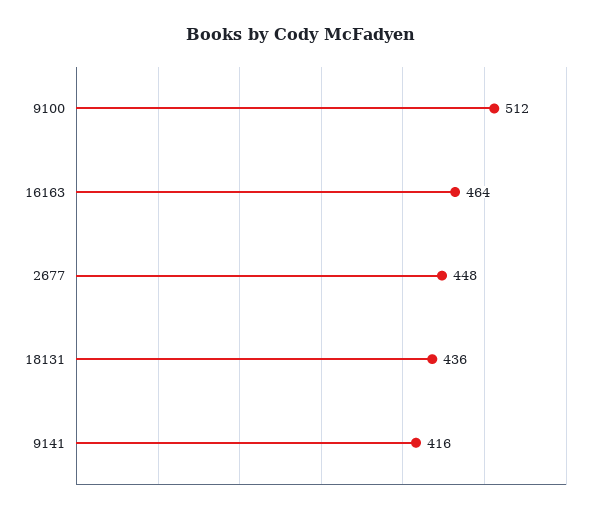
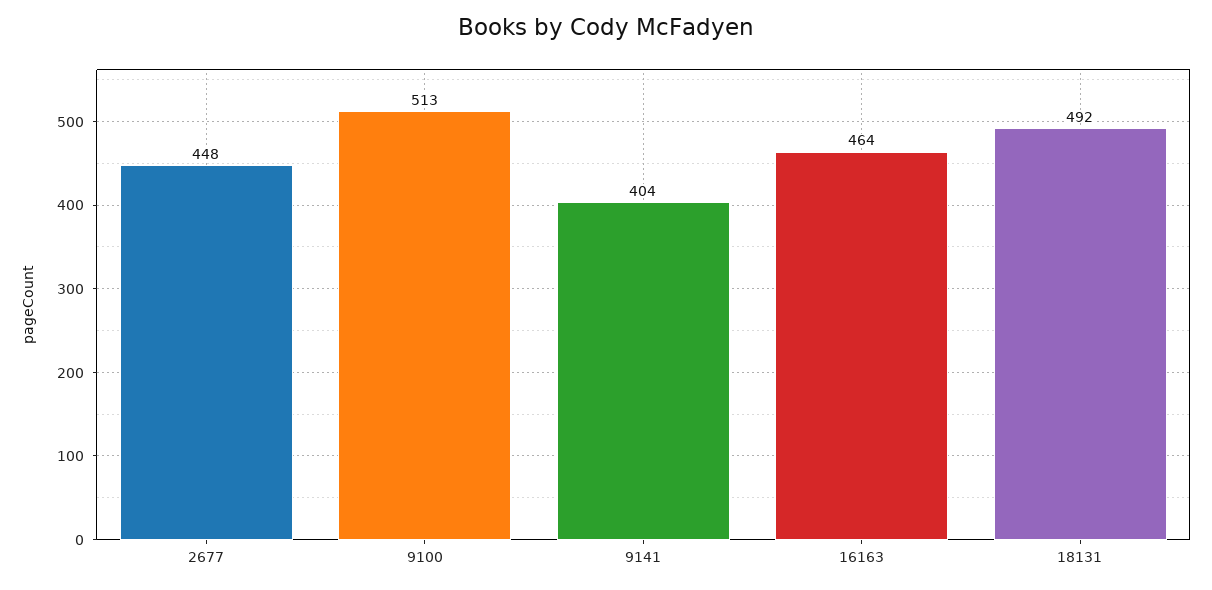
9100: 512 -> 513
18131: 436 -> 492
9141: 416 -> 404

